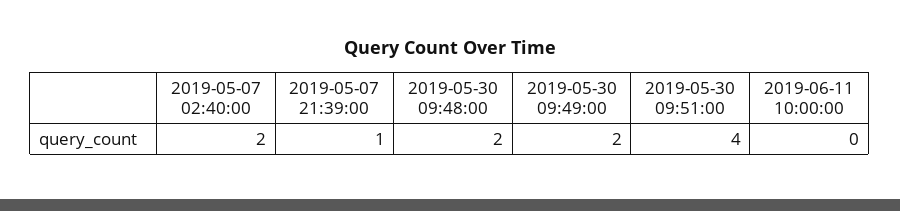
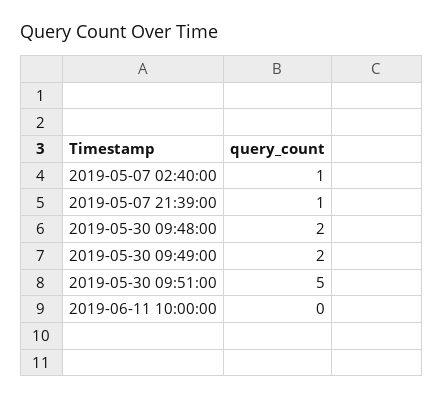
2019-05-07 02:40:00: 2 -> 1
2019-05-30 09:51:00: 4 -> 5

